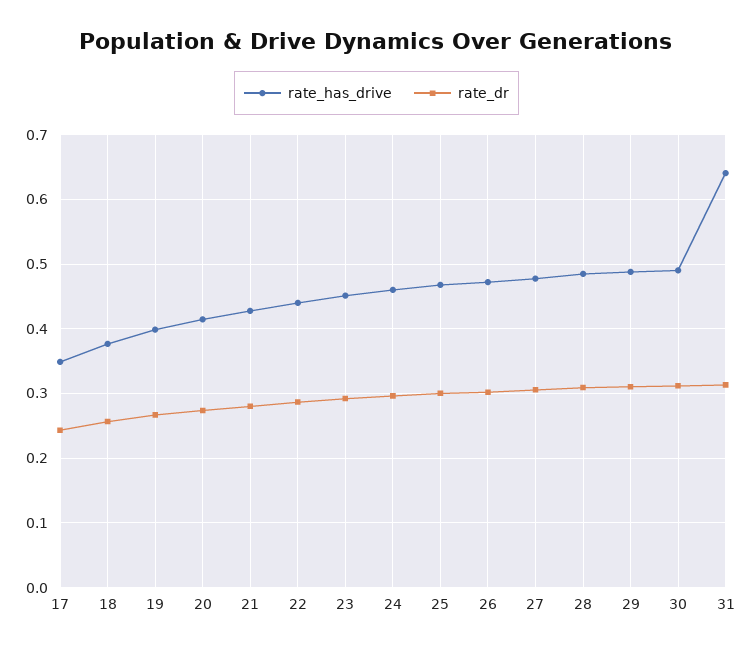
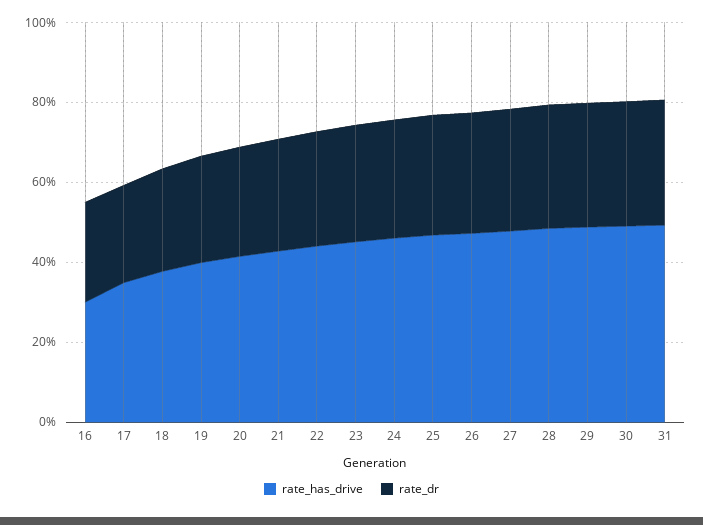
rate_has_drive, 31: 0.64 -> 0.5
rate_has_drive, 16: none -> 0.3
rate_dr, 16: none -> 0.25

